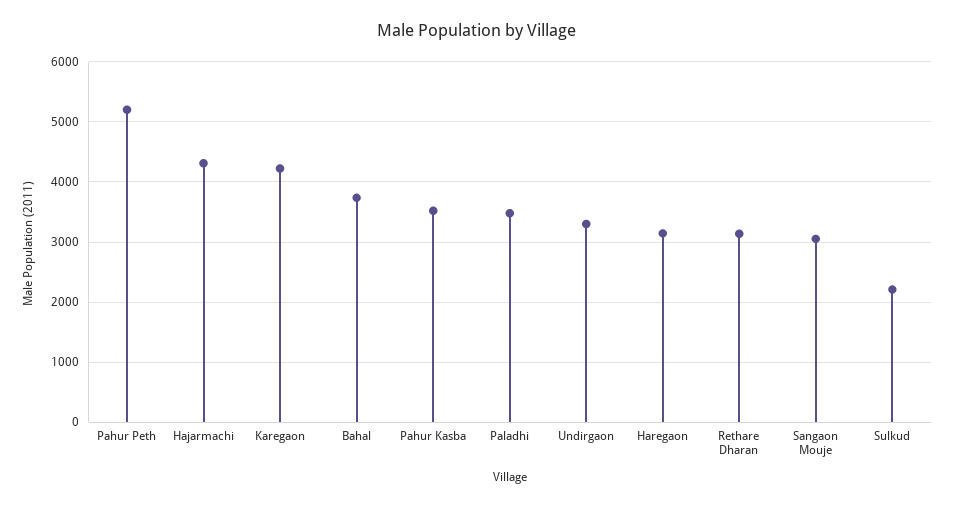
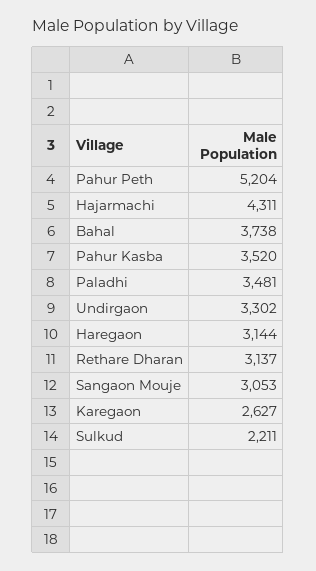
Karegaon: 4200 -> 2627

